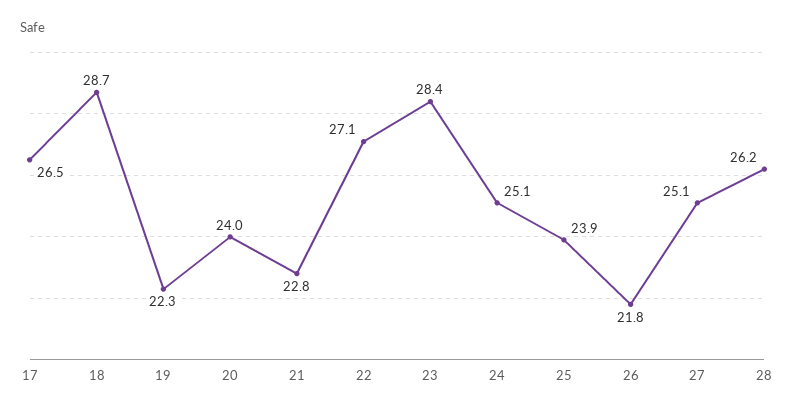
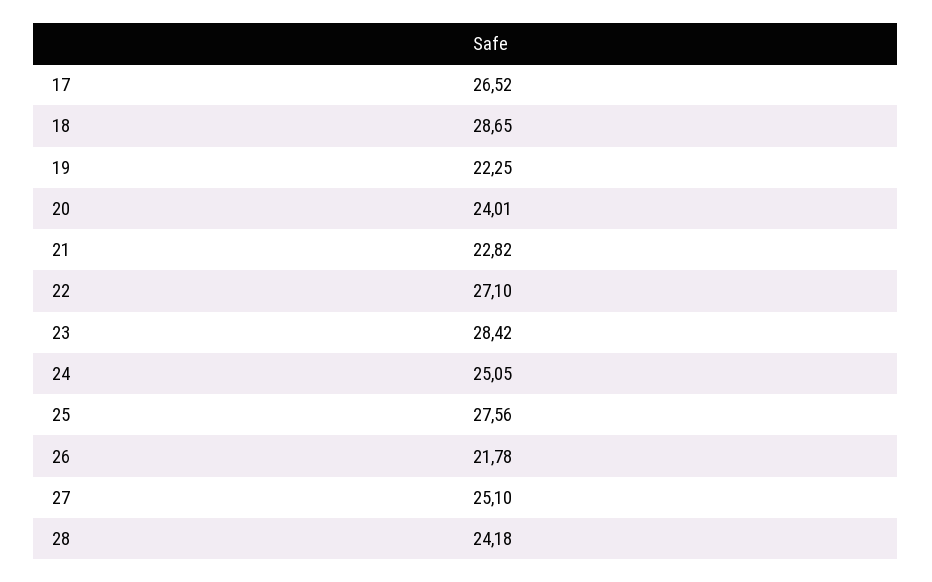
25: 23.9 -> 27.56
28: 26.2 -> 24.18

